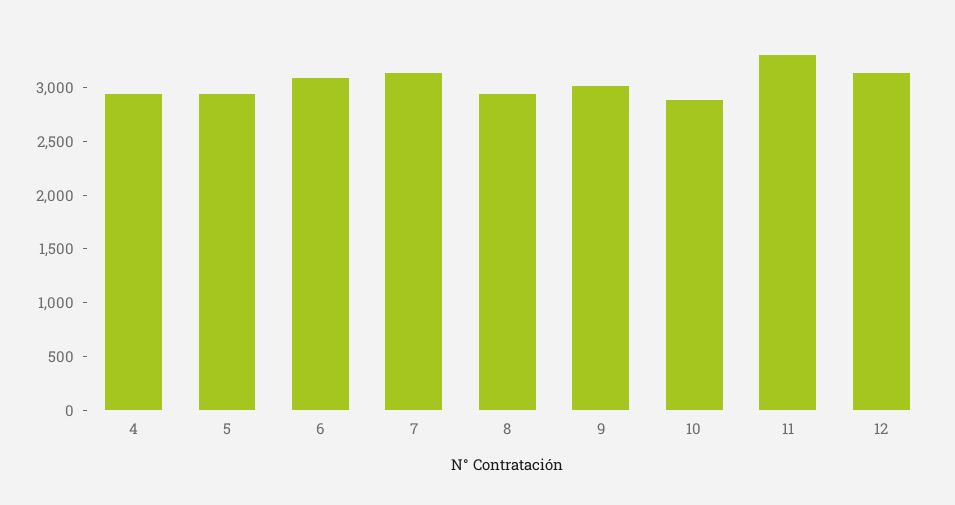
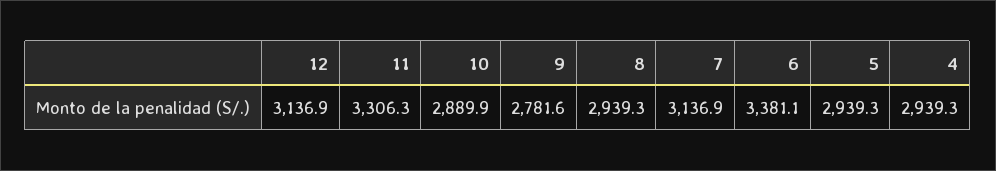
6: 3100 -> 3381.1
9: 3000 -> 2781.6

